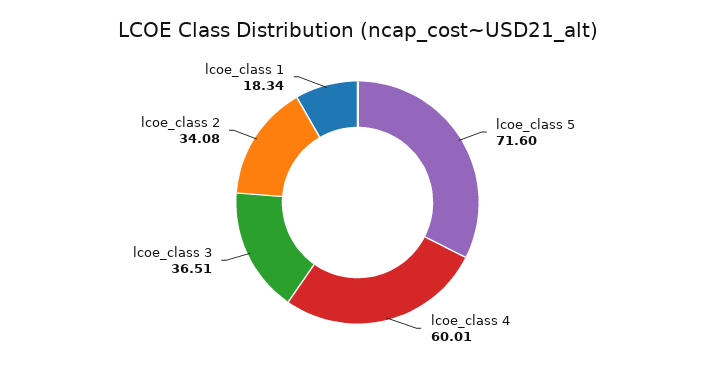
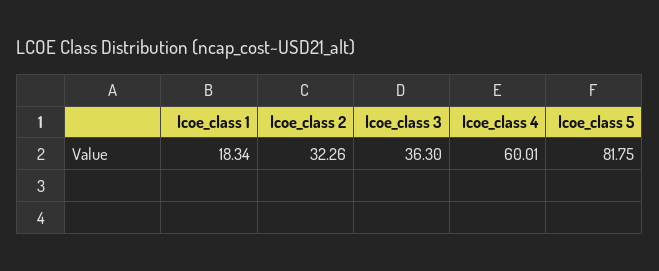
lcoe_class 5: 71.6 -> 81.75
lcoe_class 3: 36.51 -> 36.3
lcoe_class 2: 34.08 -> 32.26

